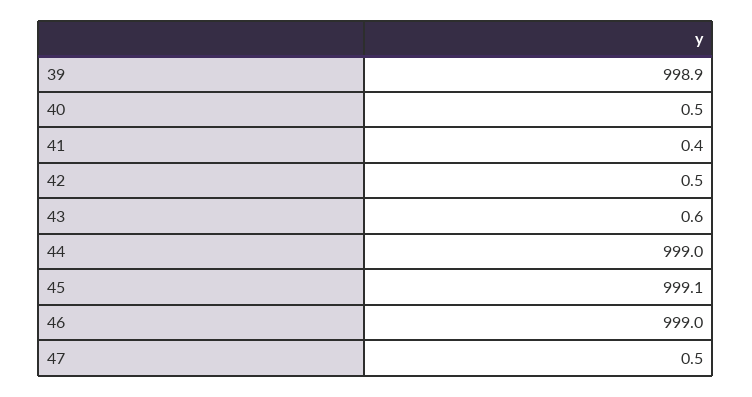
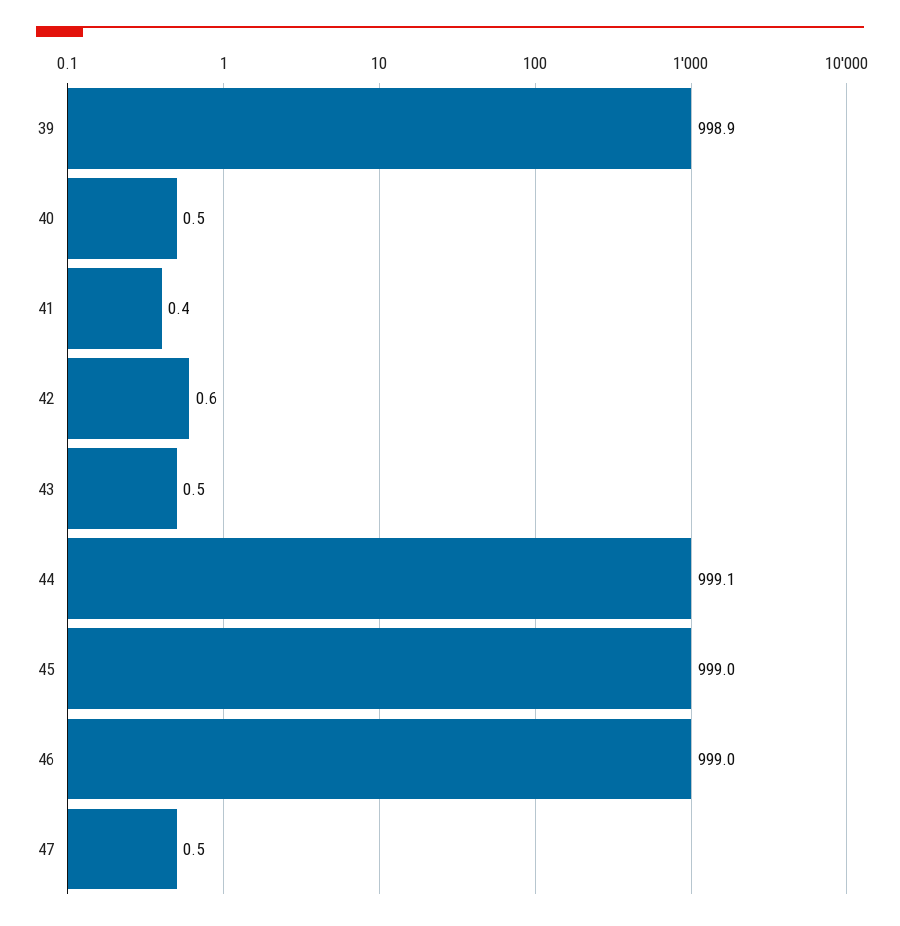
42: 0.5 -> 0.6
43: 0.6 -> 0.5
44: 999 -> 999.1
45: 999.1 -> 999

